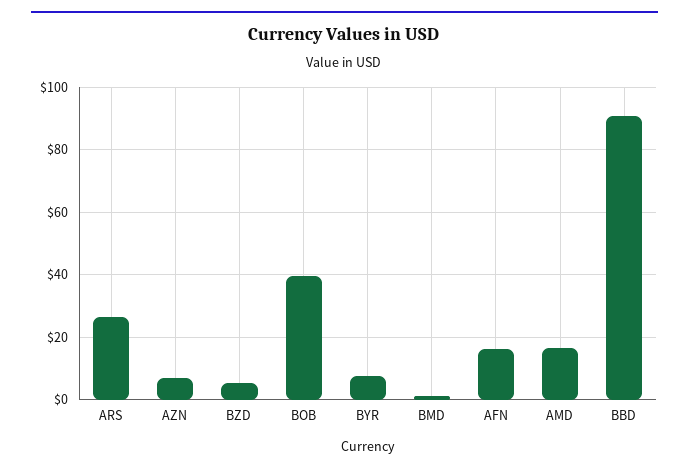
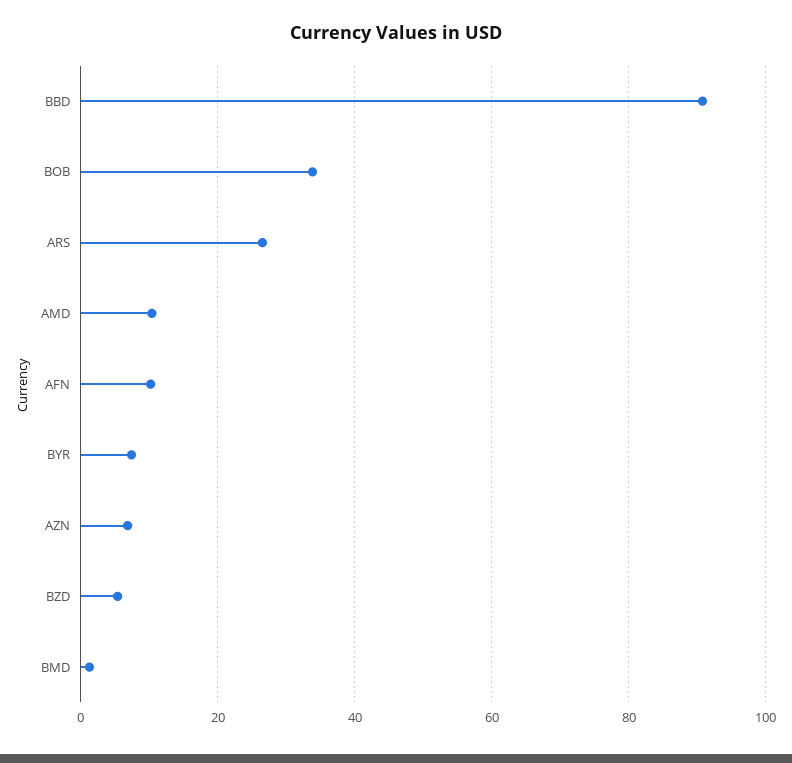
BOB: 40 -> 34
AFN: 16 -> 10
AMD: 16 -> 10

